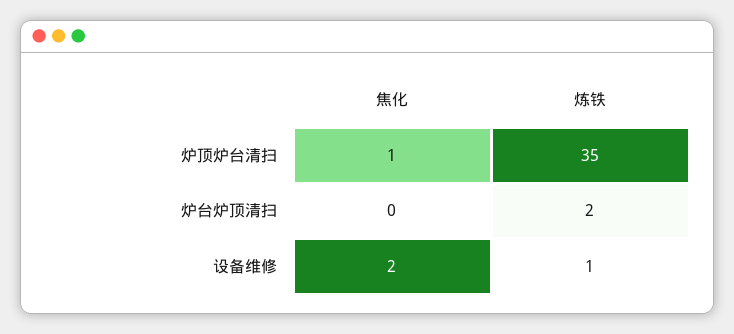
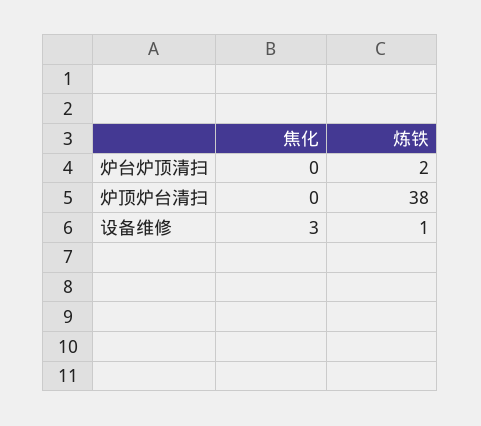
焦化, 炉顶炉台清扫: 1 -> 0
炼铁, 炉顶炉台清扫: 35 -> 38
焦化, 设备维修: 2 -> 3

